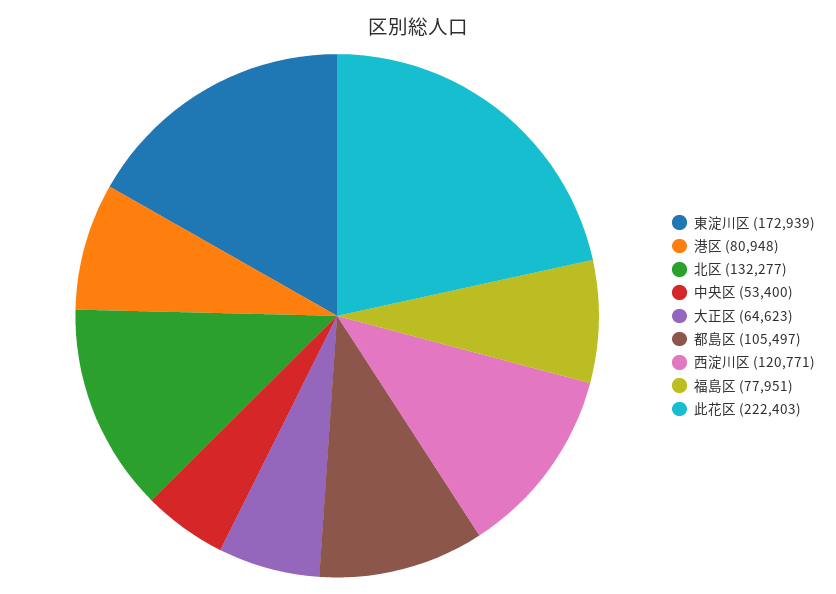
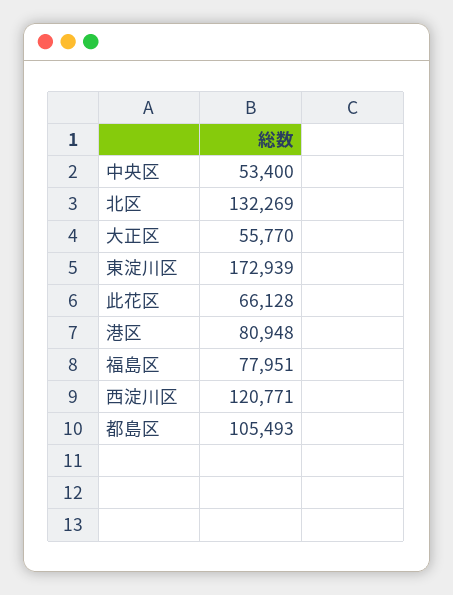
北区: 132277 -> 132269
大正区: 64623 -> 55770
都島区: 105497 -> 105493
此花区: 222403 -> 66128

